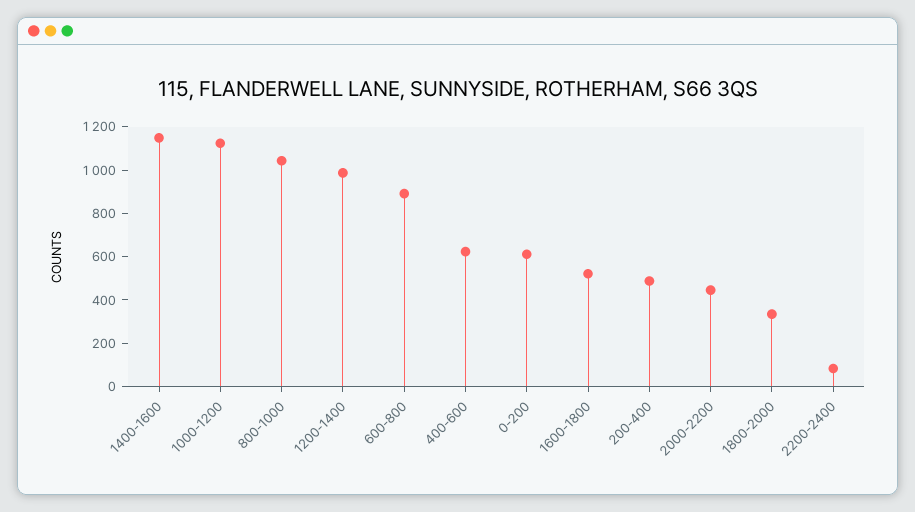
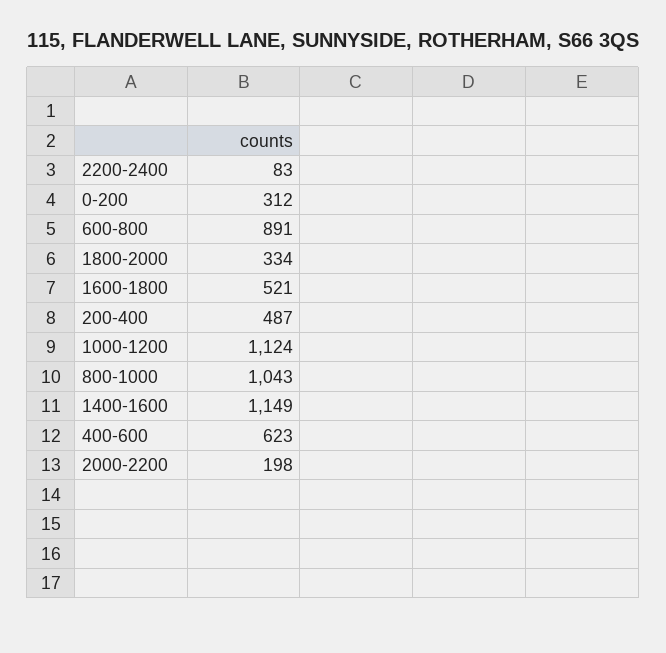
1200-1400: 1000 -> none
0-200: 600 -> 312
2000-2200: 450 -> 198

